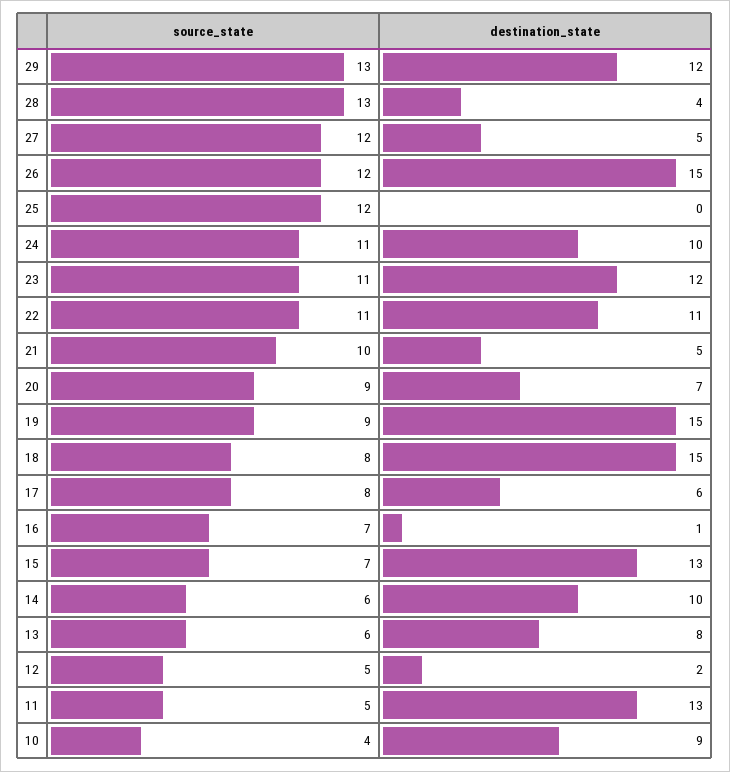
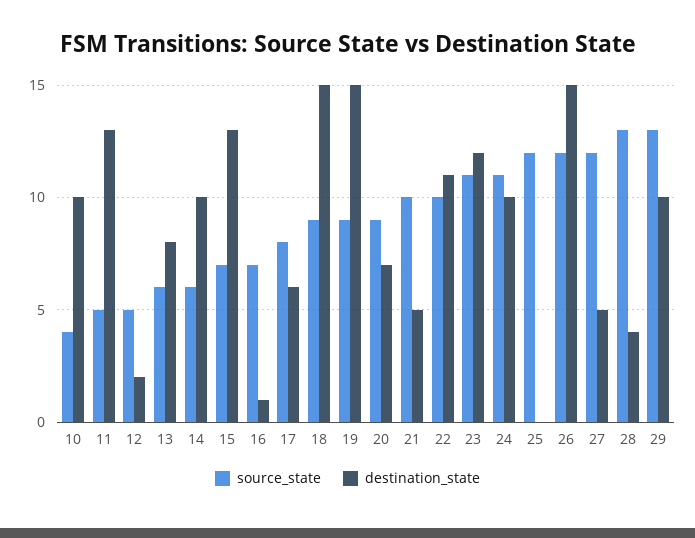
destination_state, 29: 12 -> 10
source_state, 22: 11 -> 10
source_state, 18: 8 -> 9
destination_state, 10: 9 -> 10

